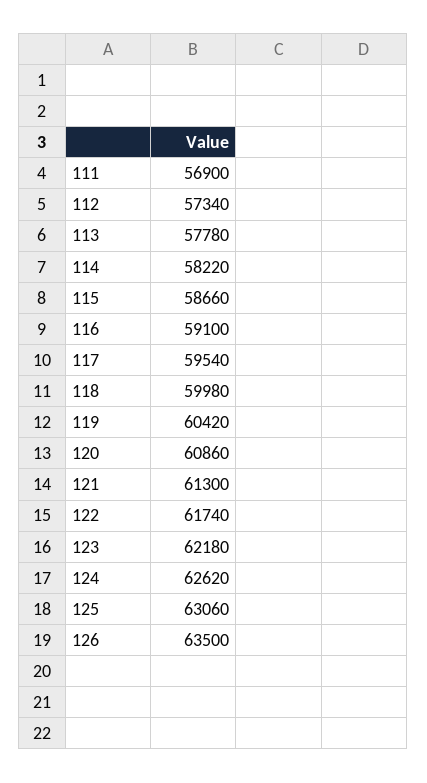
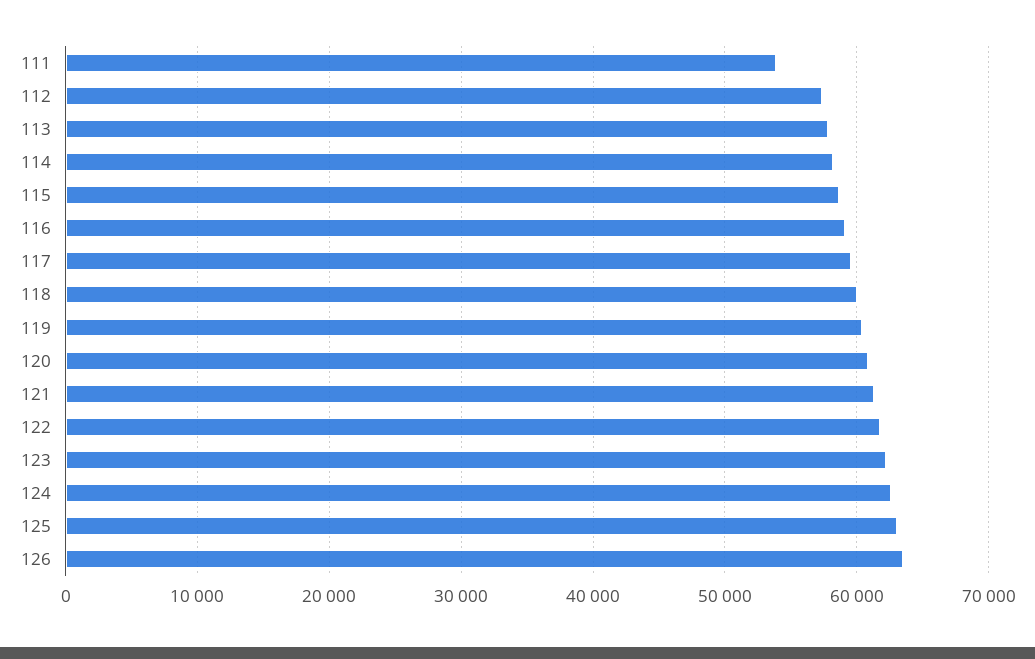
111: 56900 -> 54000

